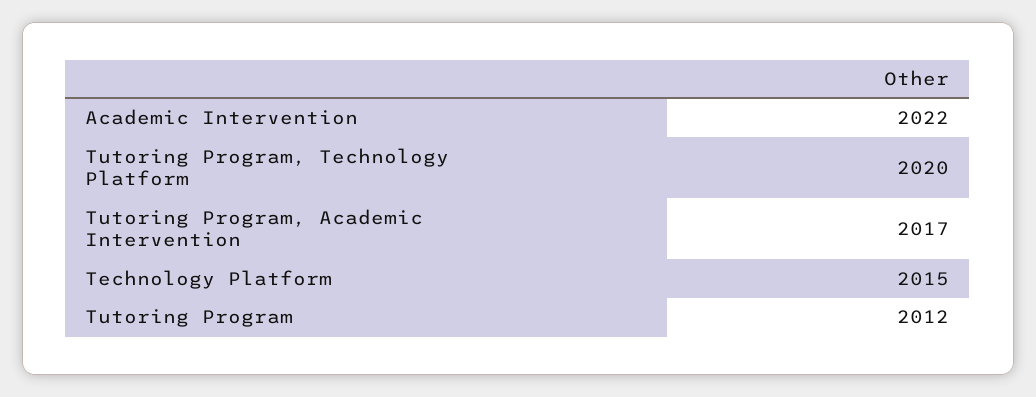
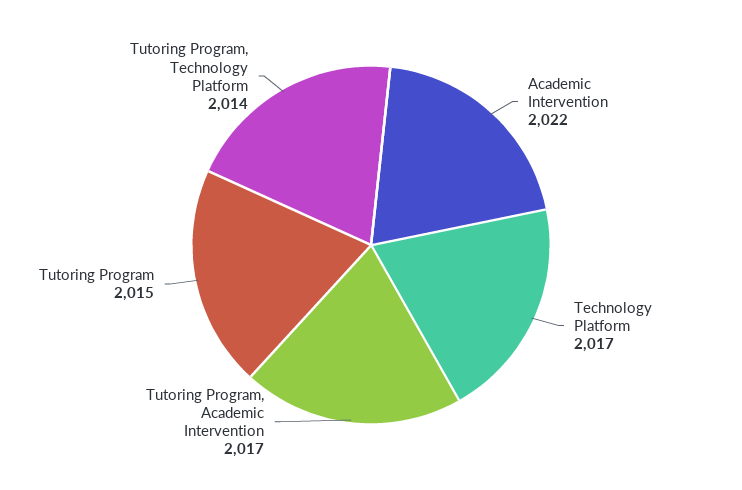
Tutoring Program, Technology Platform: 2020 -> 2014
Technology Platform: 2015 -> 2017
Tutoring Program: 2012 -> 2015

